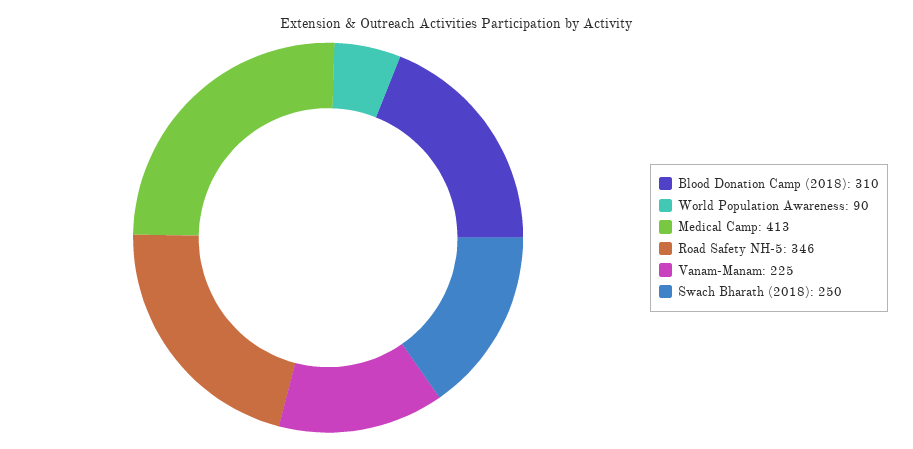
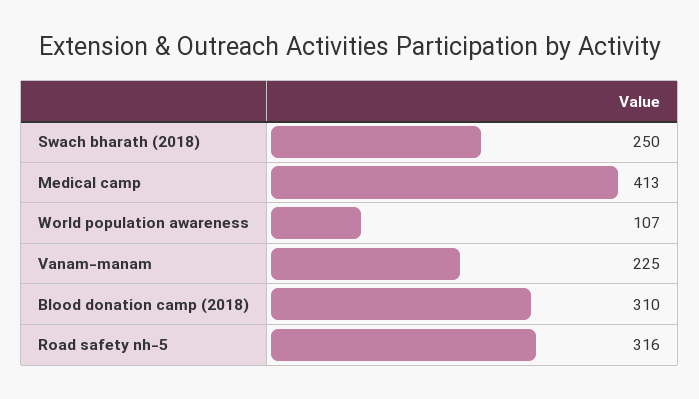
World Population Awareness: 90 -> 107
Road Safety NH-5: 346 -> 316

